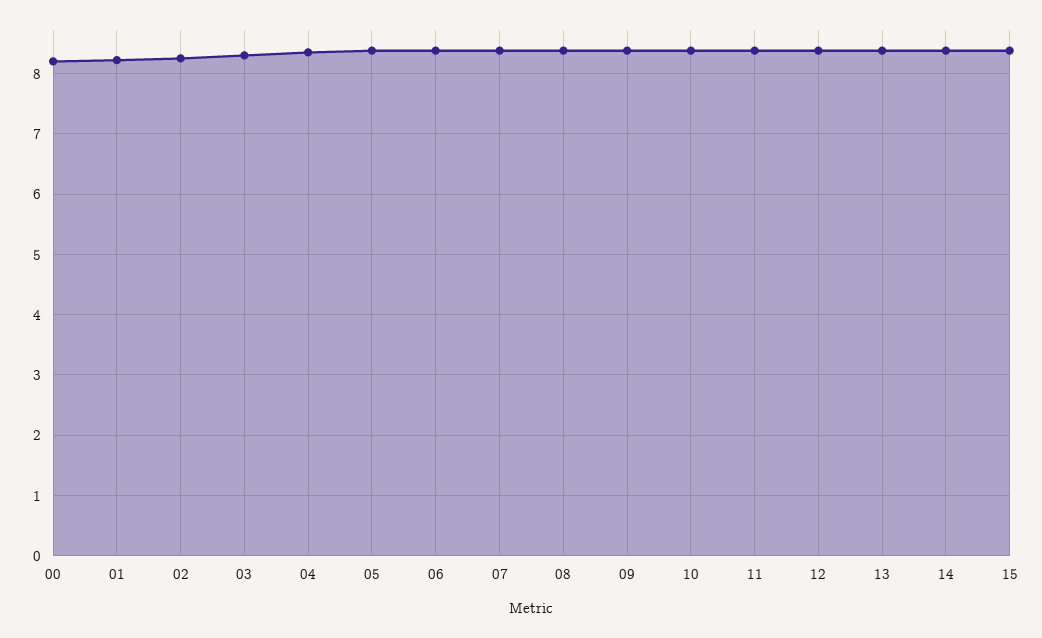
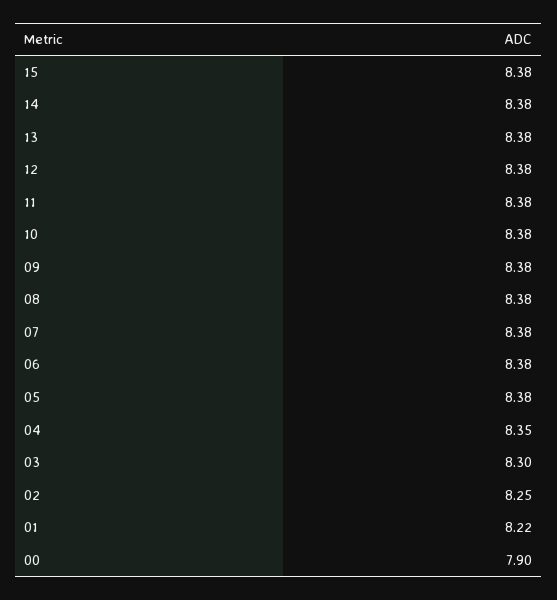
00: 8.2 -> 7.9

